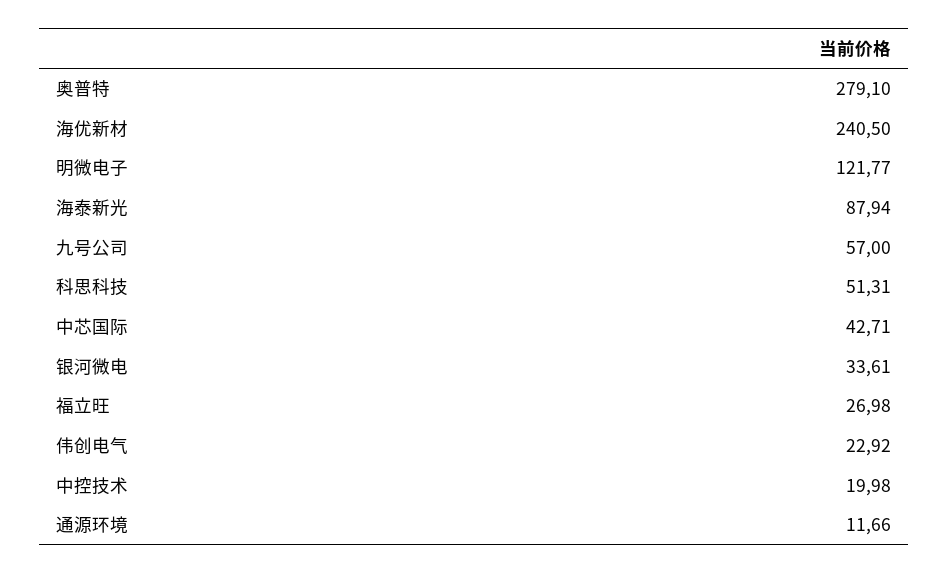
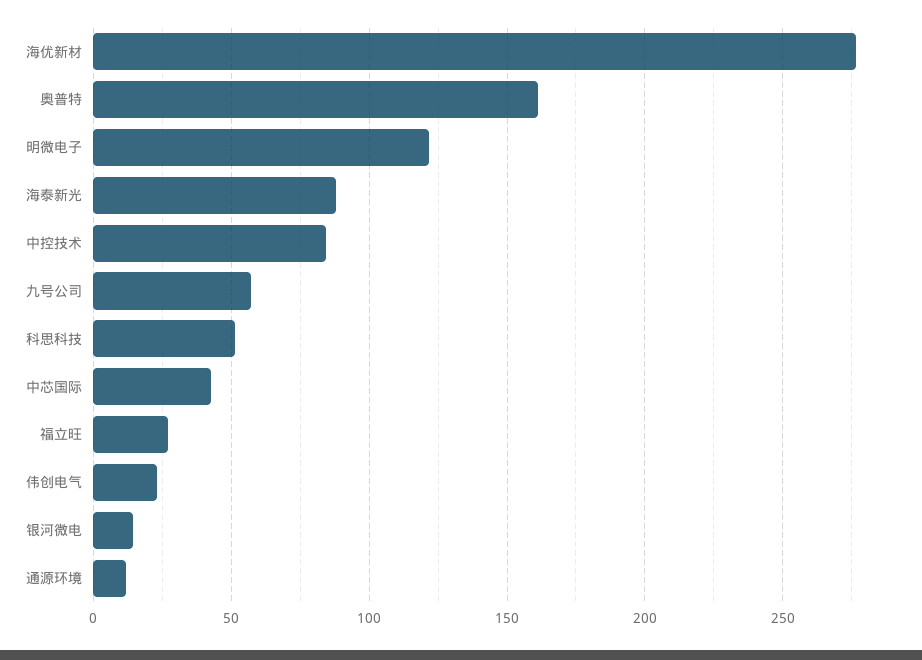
奥普特: 279.1 -> 160
海优新材: 240.5 -> 275
银河微电: 33.61 -> 15
中控技术: 19.98 -> 85

